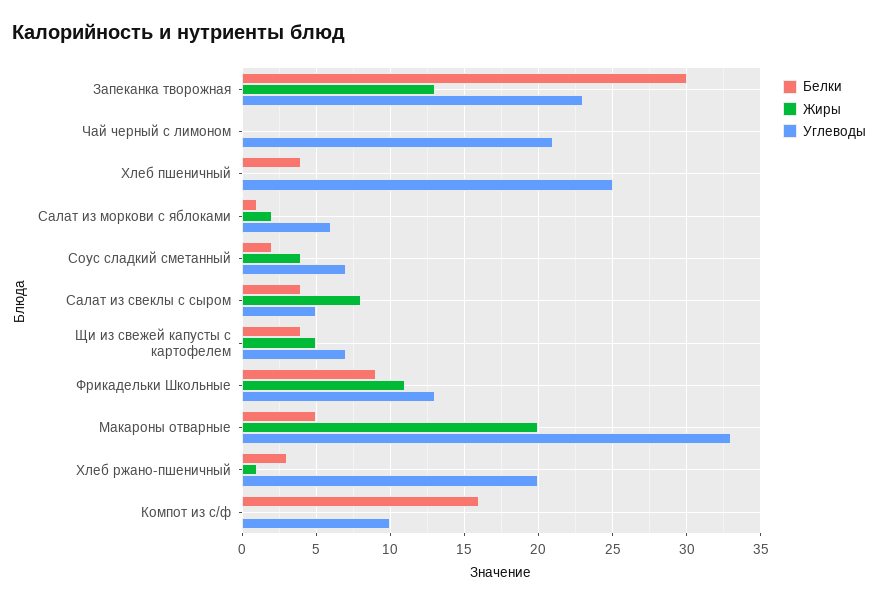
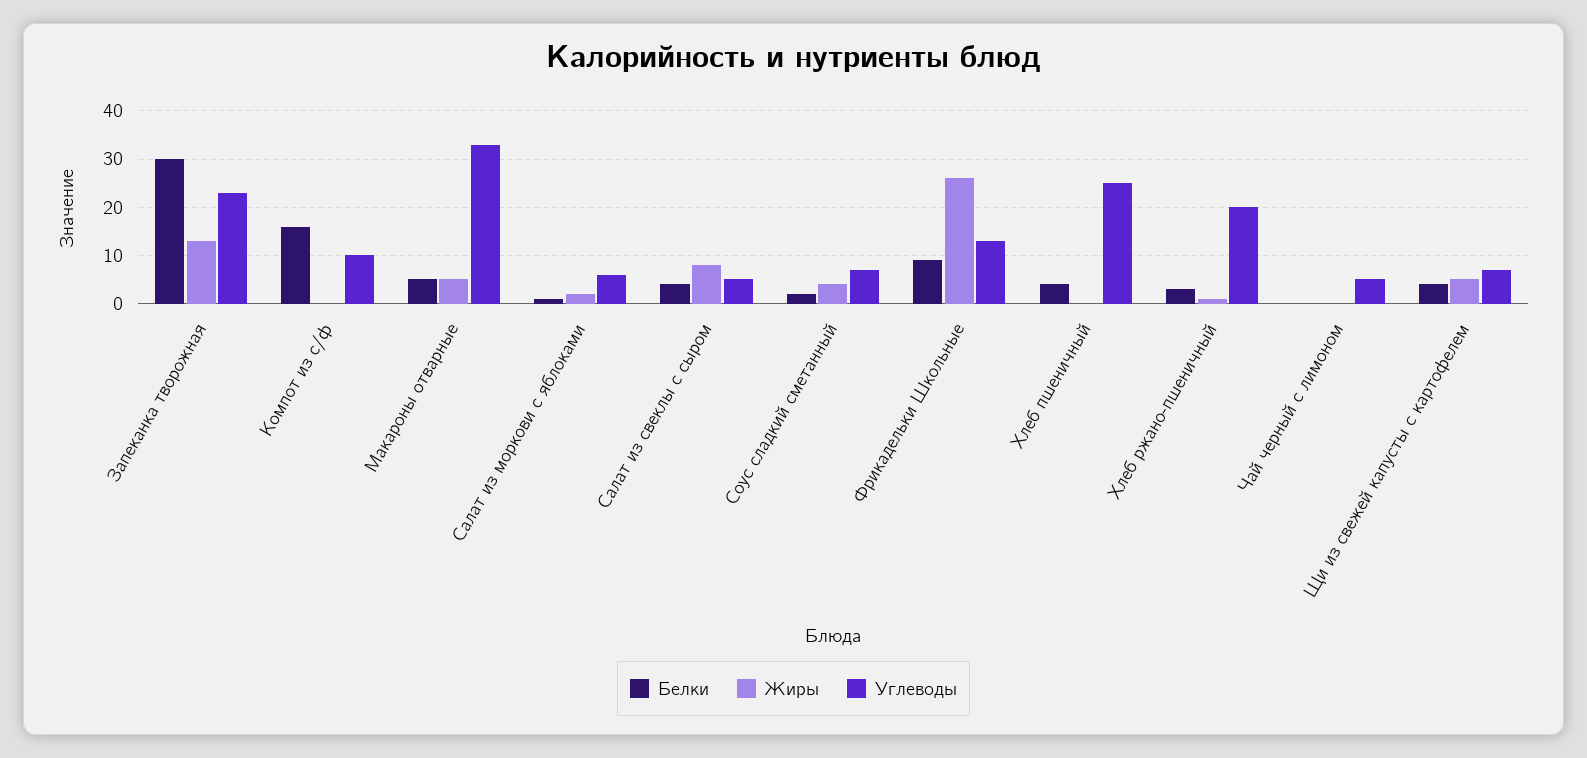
Углеводы, Чай черный с лимоном: 21 -> 5
Жиры, Фрикадельки Школьные: 11 -> 25
Жиры, Макароны отварные: 20 -> 5

